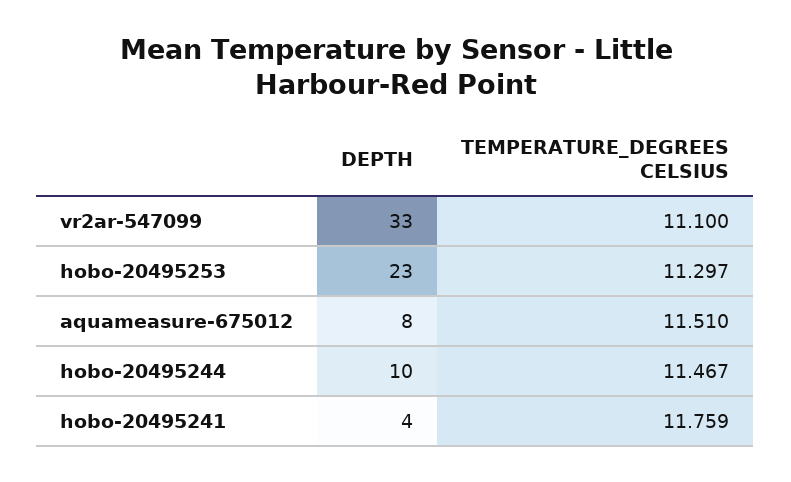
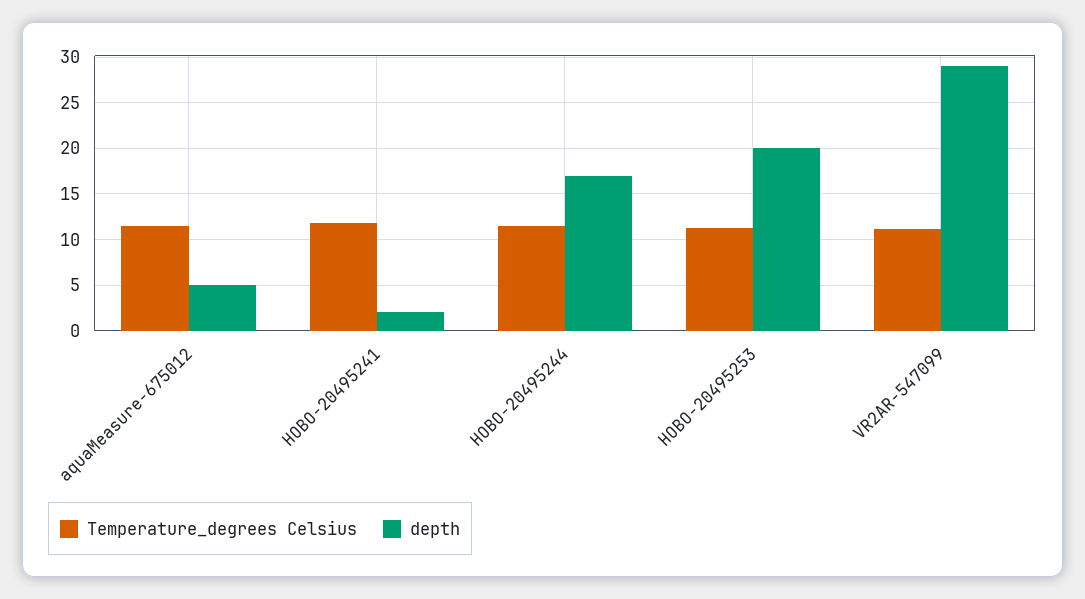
DEPTH, vr2ar-547099: 33 -> 29
DEPTH, hobo-20495253: 23 -> 20
DEPTH, aquameasure-675012: 8 -> 5
DEPTH, hobo-20495244: 10 -> 17
DEPTH, hobo-20495241: 4 -> 2

